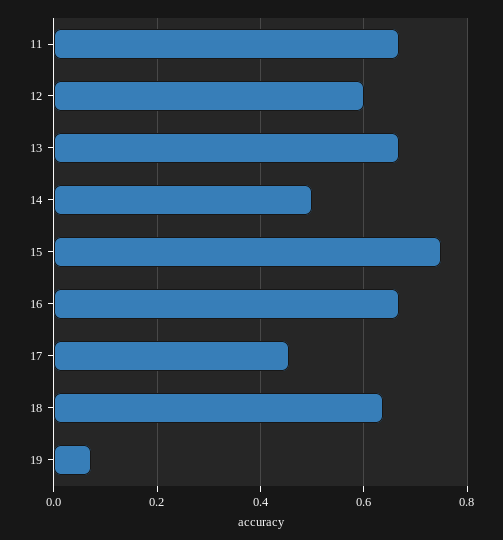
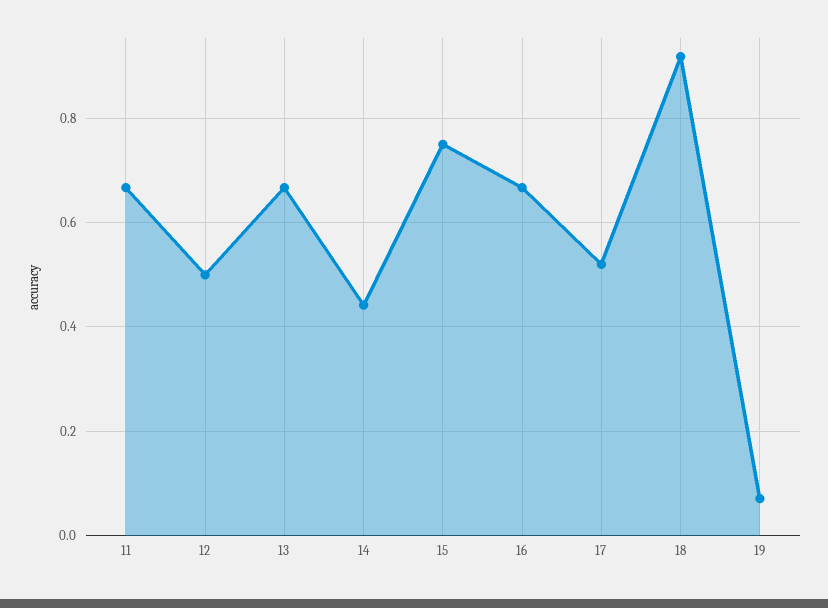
12: 0.6 -> 0.5
14: 0.5 -> 0.44
17: 0.46 -> 0.52
18: 0.64 -> 0.92

